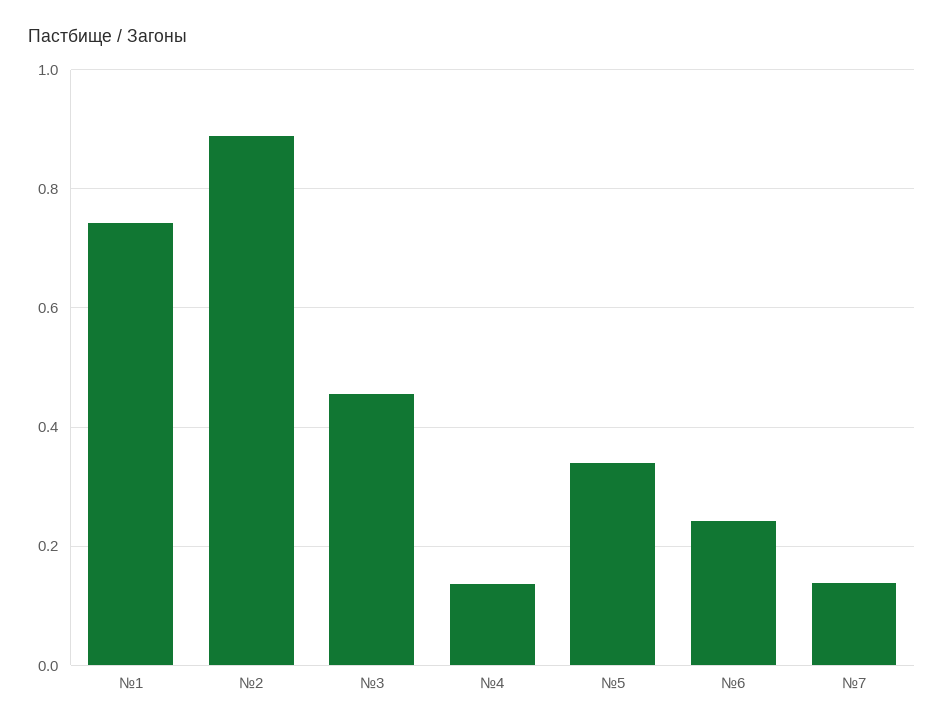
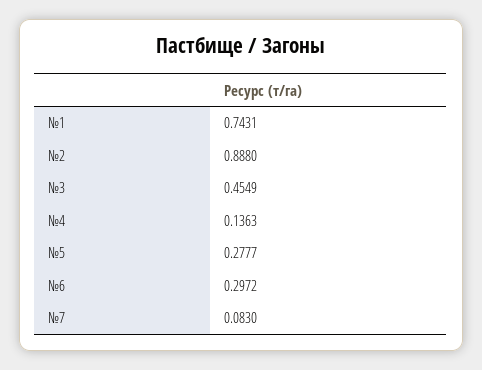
№5: 0.34 -> 0.2777
№6: 0.24 -> 0.2972
№7: 0.14 -> 0.083

